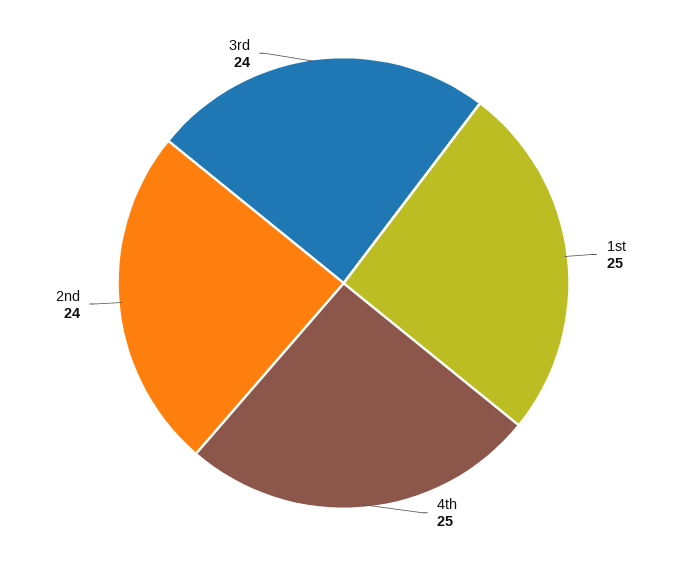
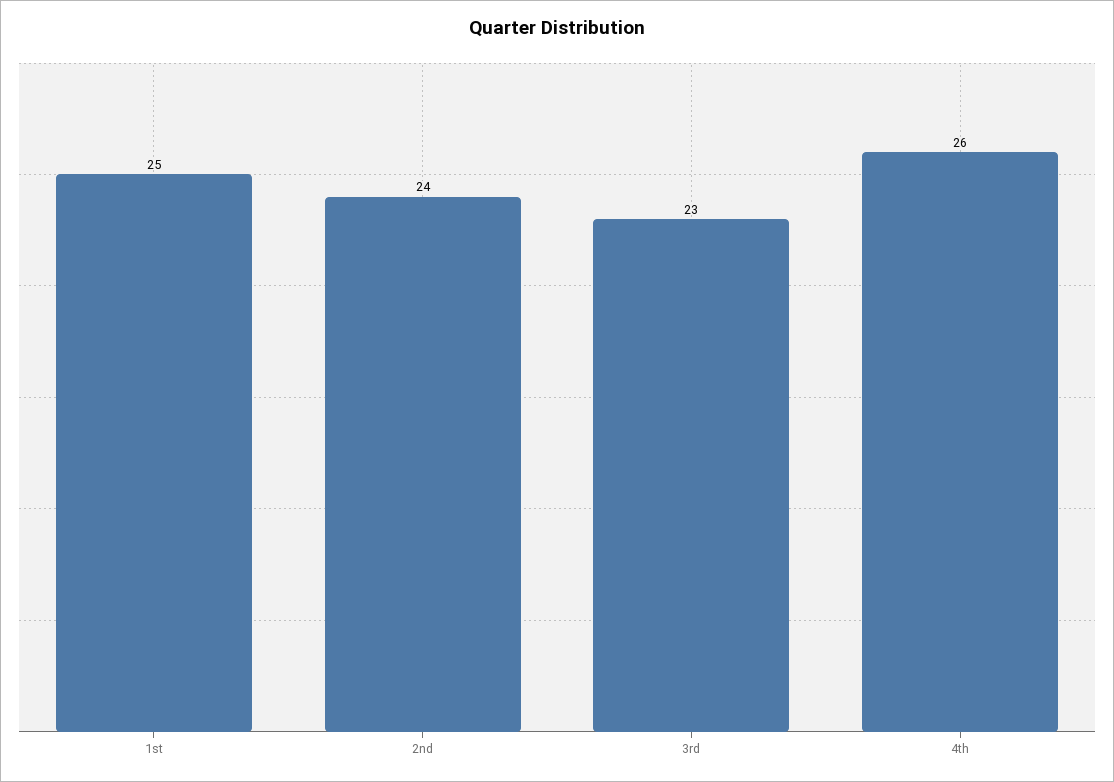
4th: 25 -> 26
3rd: 24 -> 23

